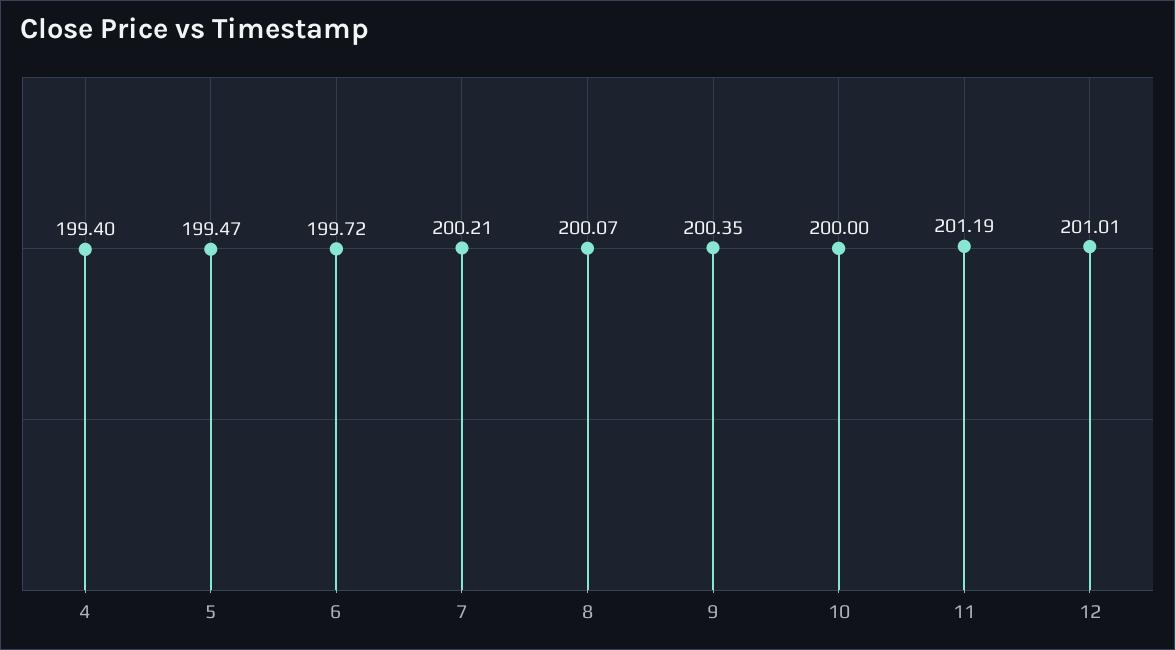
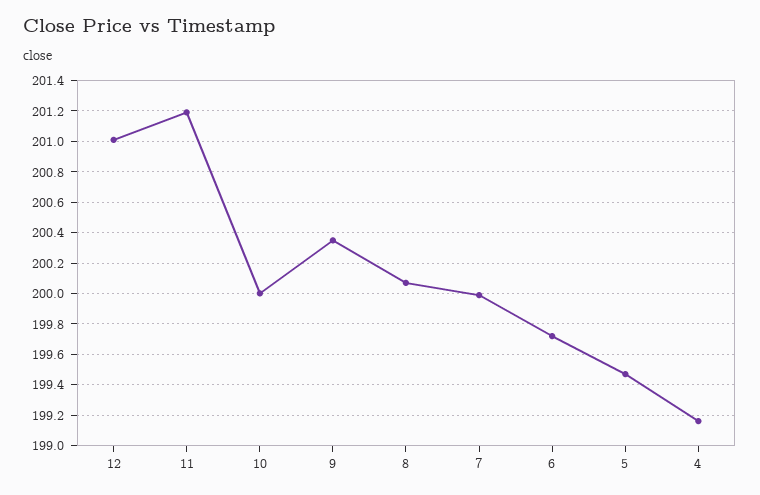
4: 199.4 -> 199.15
7: 200.21 -> 200

